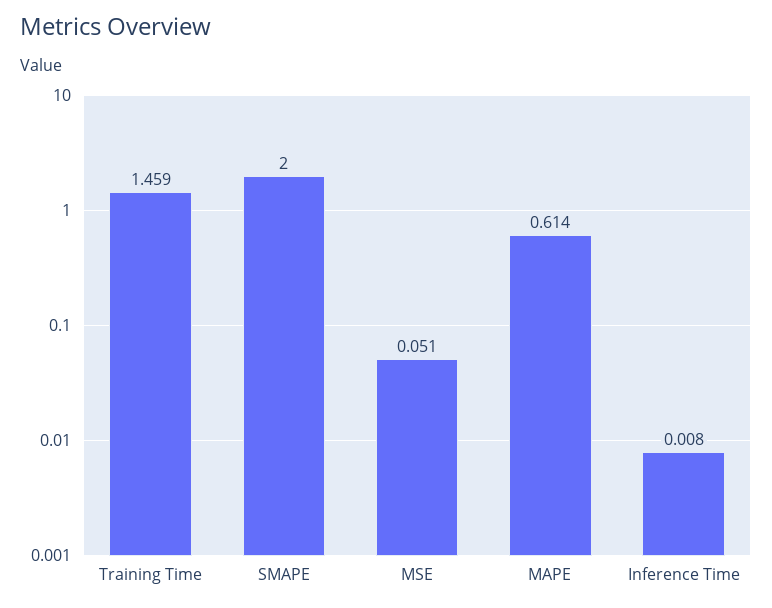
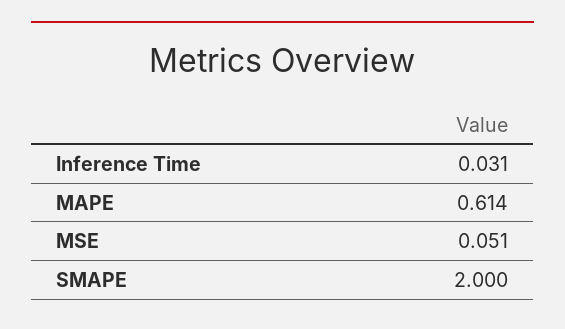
Training Time: 1.459 -> none
Inference Time: 0.008 -> 0.031

